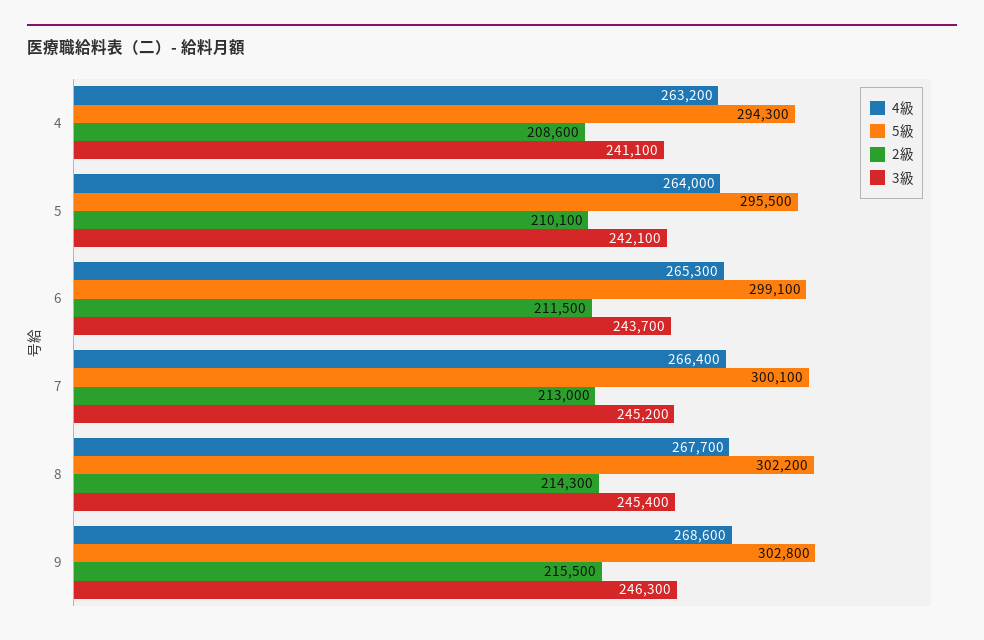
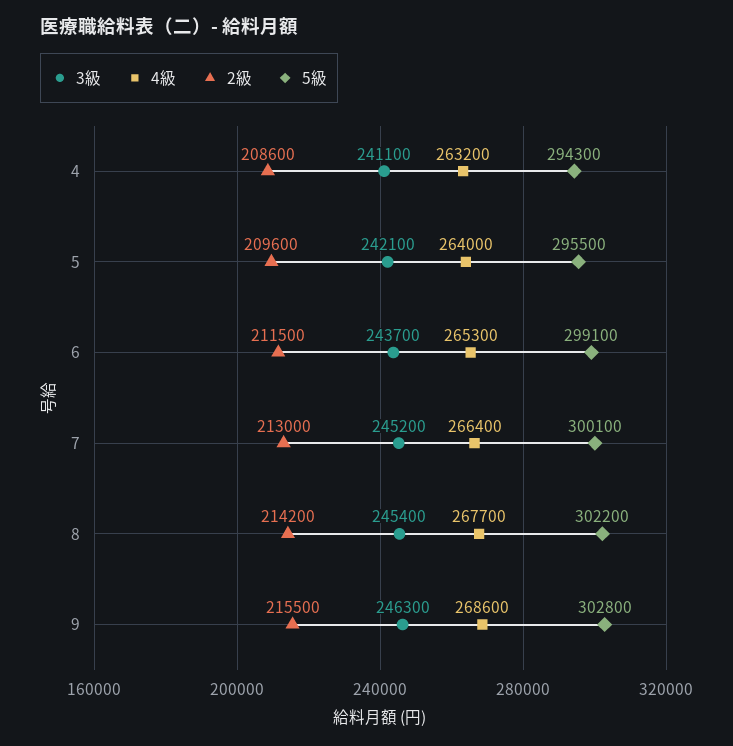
2級, 5: 210100 -> 209600
2級, 8: 214300 -> 214200

